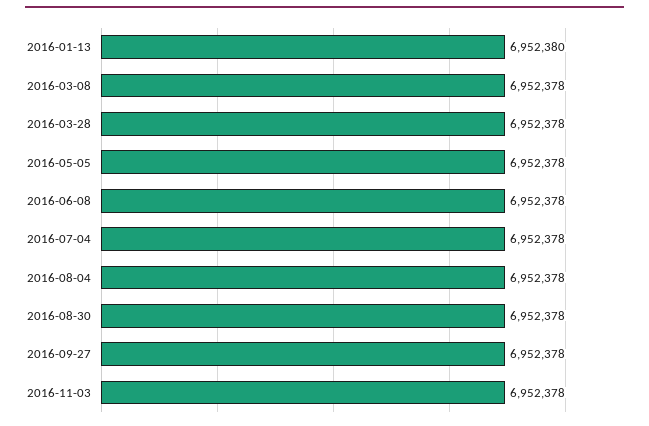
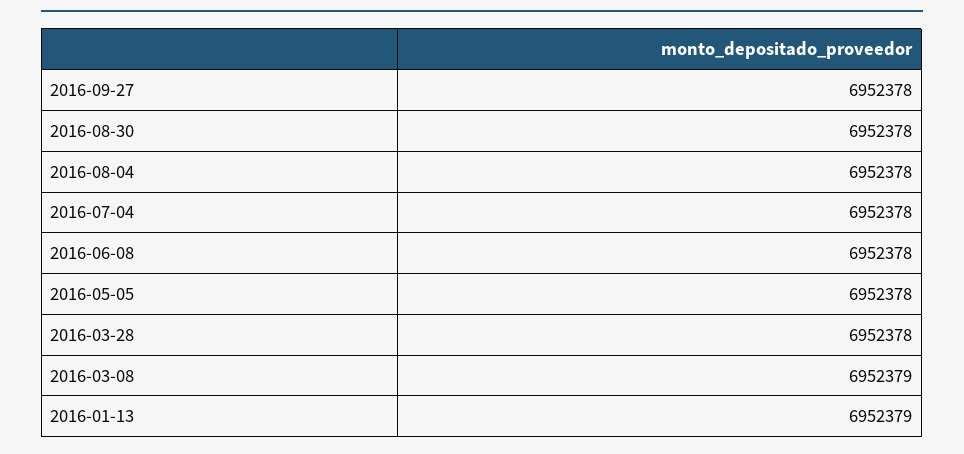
2016-01-13: 6952380 -> 6952379
2016-03-08: 6952378 -> 6952379
2016-11-03: 6952378 -> none

